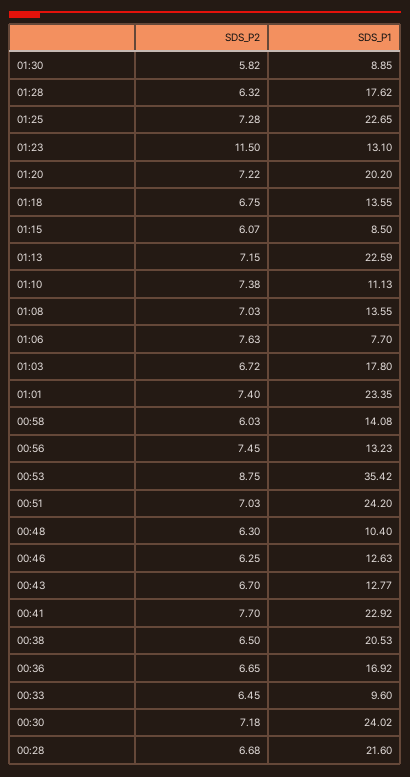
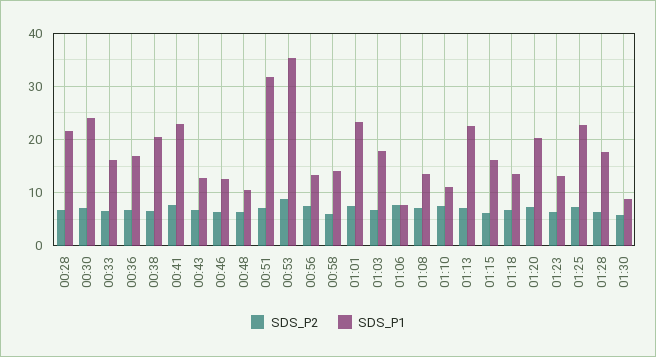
SDS_P2, 01:23: 11.5 -> 6
SDS_P1, 01:15: 8.5 -> 16
SDS_P1, 00:51: 24.2 -> 32
SDS_P1, 00:33: 9.6 -> 16

